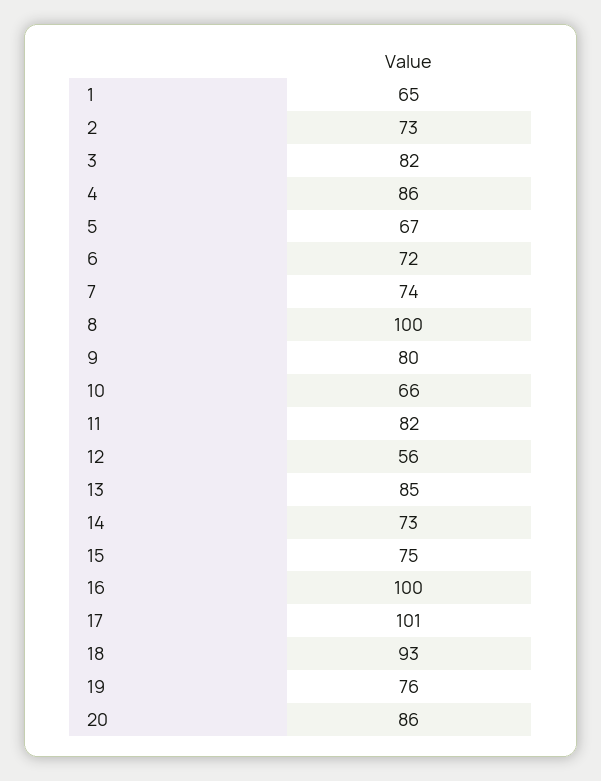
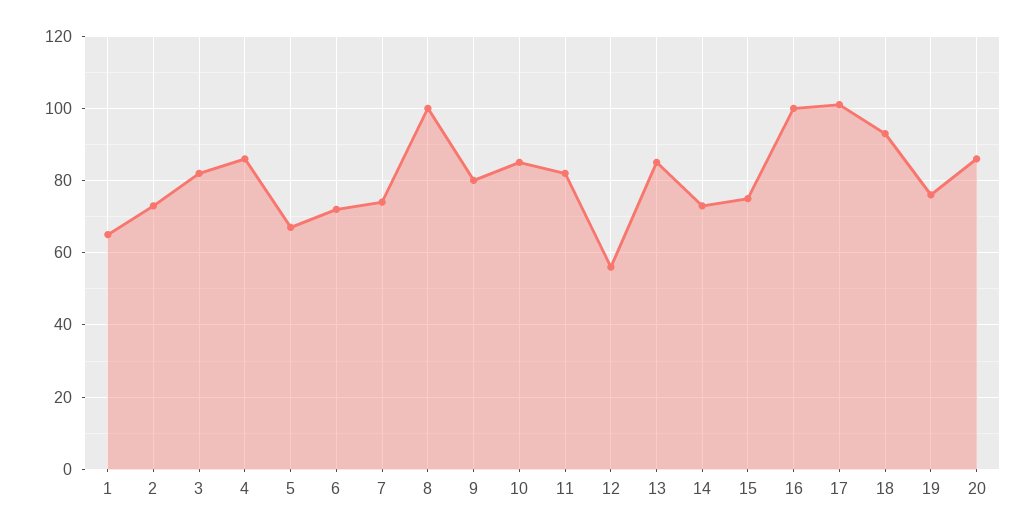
10: 66 -> 85

